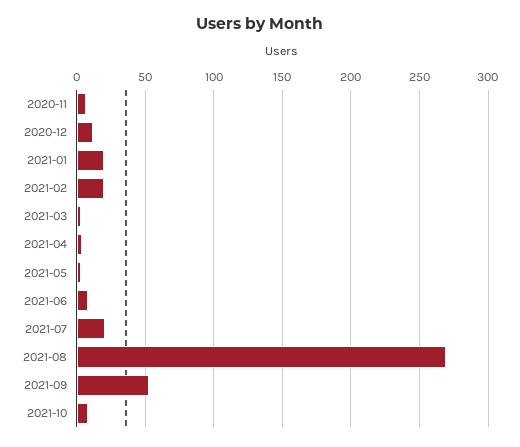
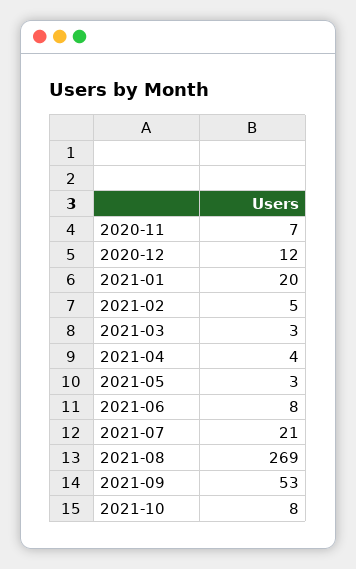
2021-02: 20 -> 5

